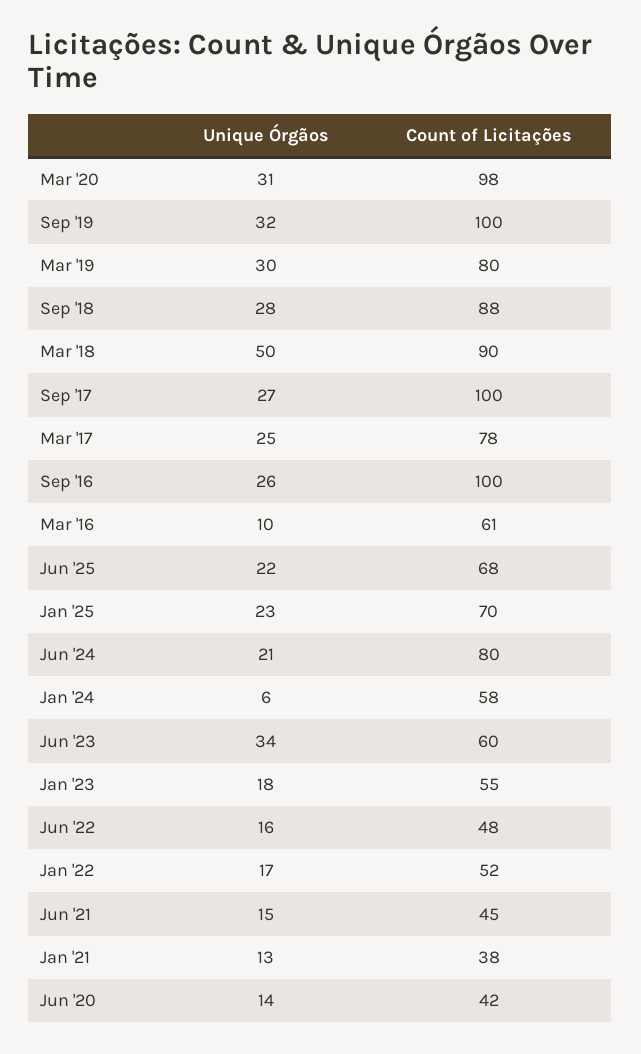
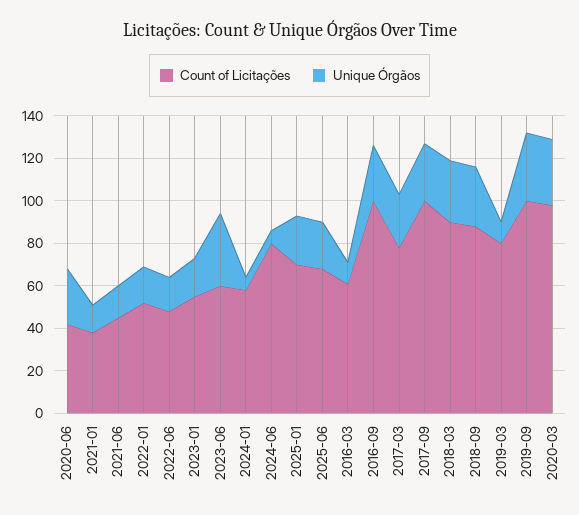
Unique Órgãos, Mar '19: 30 -> 10
Unique Órgãos, Mar '18: 50 -> 30
Unique Órgãos, Jun '24: 21 -> 5
Unique Órgãos, Jun '20: 14 -> 25

